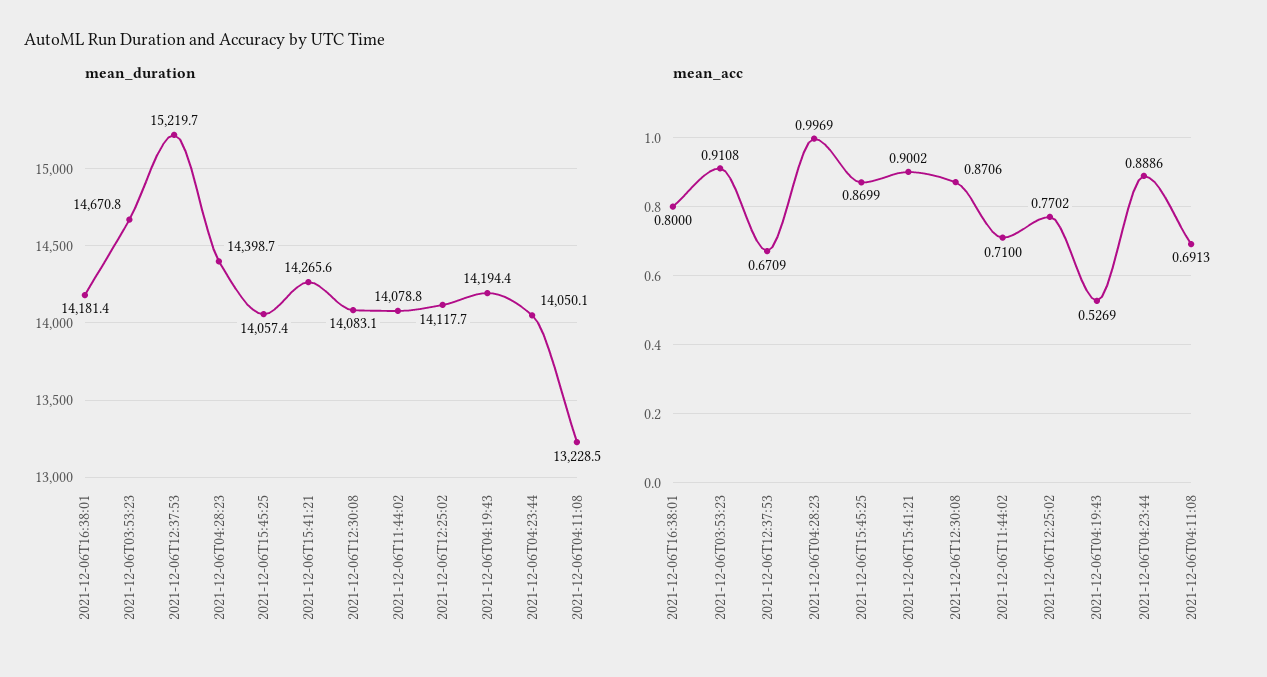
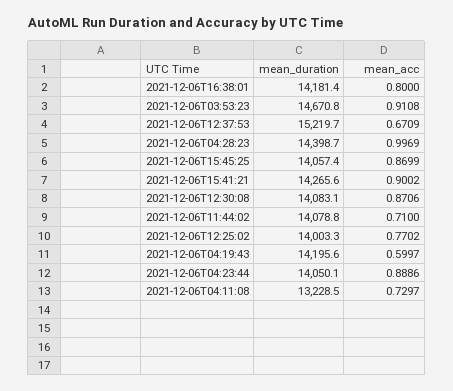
mean_duration, 2021-12-06T12:25:02: 14117.7 -> 14003.3
mean_duration, 2021-12-06T04:19:43: 14194.4 -> 14195.6
mean_acc, 2021-12-06T04:19:43: 0.5269 -> 0.5997
mean_acc, 2021-12-06T04:11:08: 0.6913 -> 0.7297

